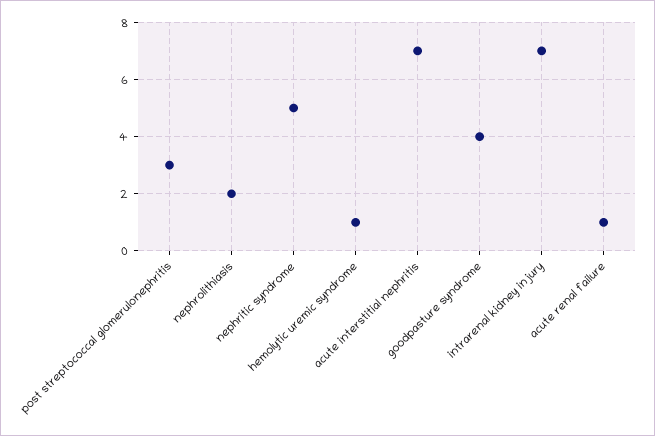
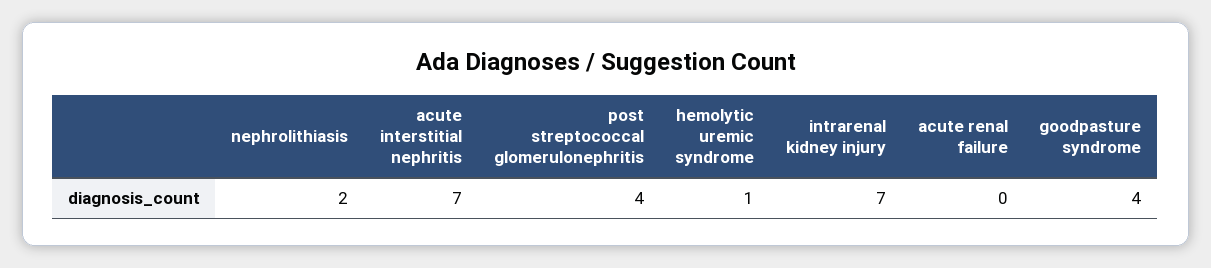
post streptococcal glomerulonephritis: 3 -> 4
nephritic syndrome: 5 -> none
acute renal failure: 1 -> 0

